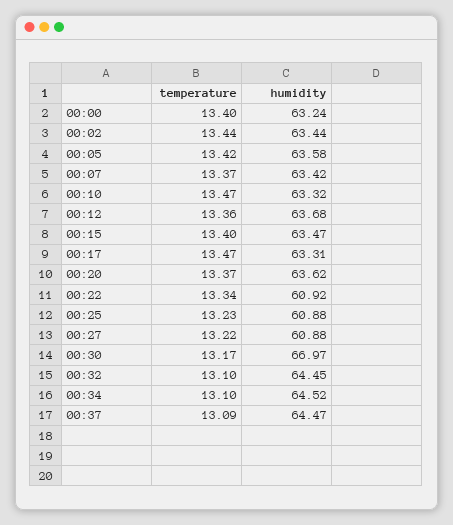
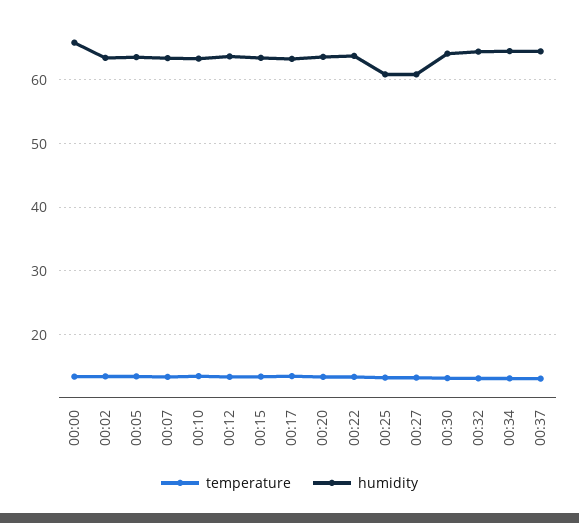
humidity, 00:00: 63.24 -> 66
humidity, 00:22: 60.92 -> 64
humidity, 00:30: 66.97 -> 64

